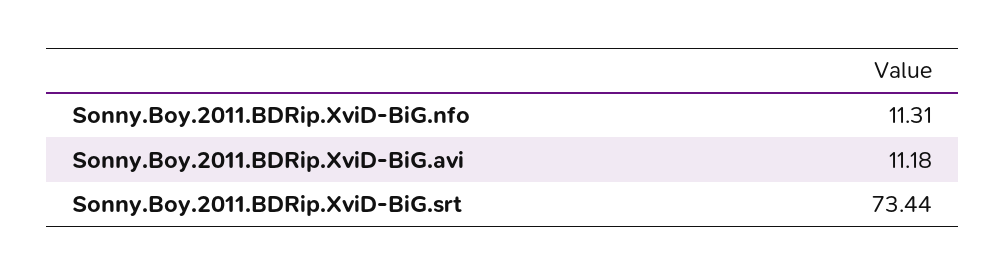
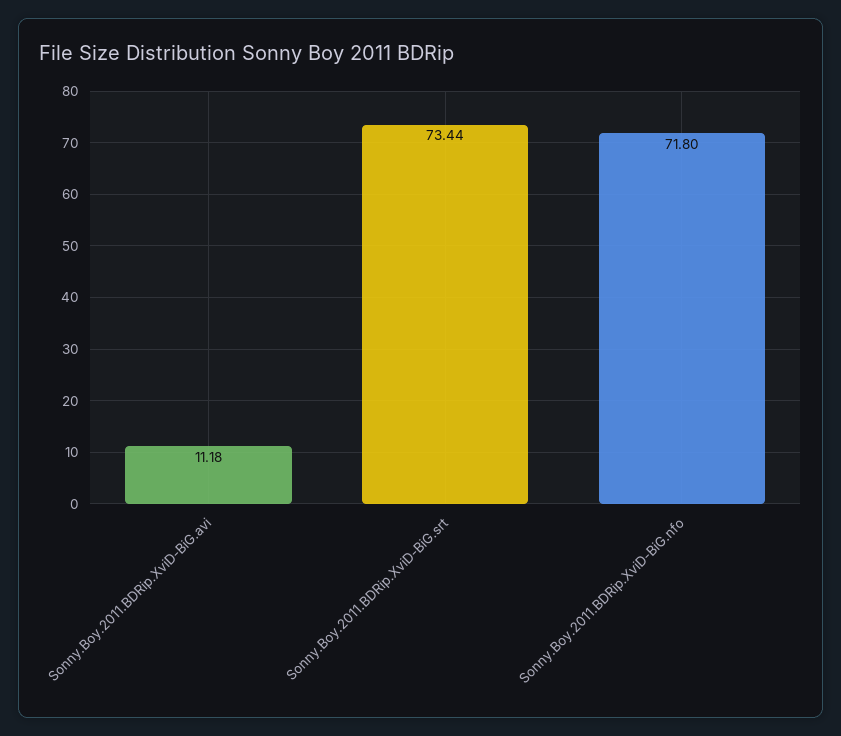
Sonny.Boy.2011.BDRip.XviD-BiG.nfo: 11.31 -> 71.8

